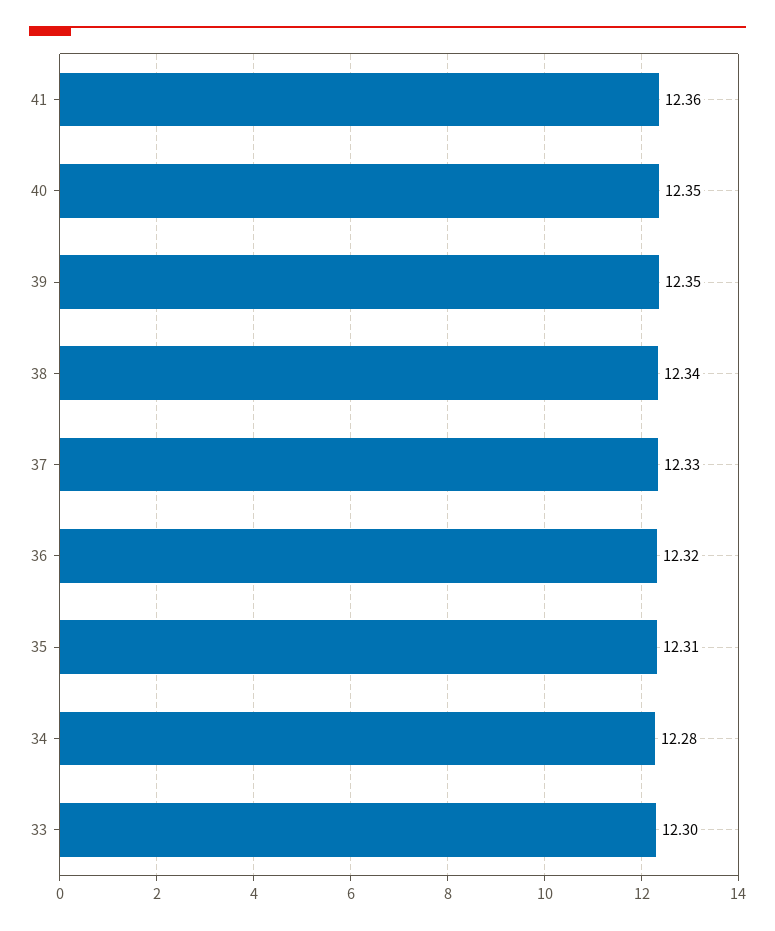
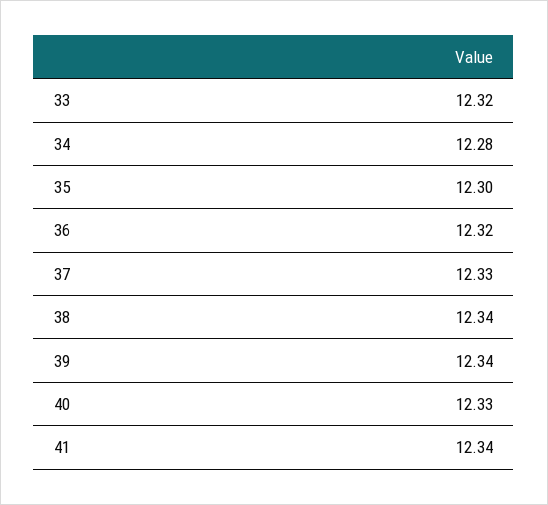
41: 12.36 -> 12.34
40: 12.35 -> 12.33
39: 12.35 -> 12.34
35: 12.31 -> 12.3
33: 12.3 -> 12.32

